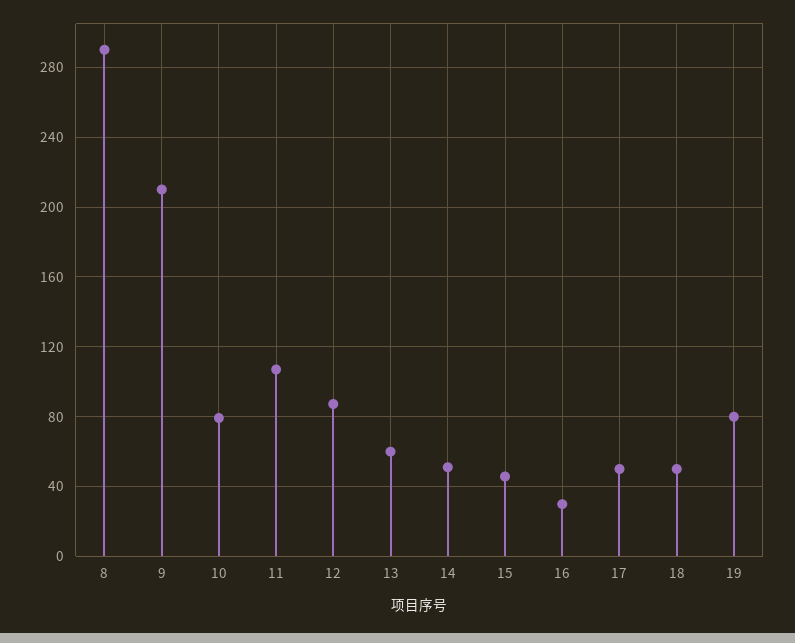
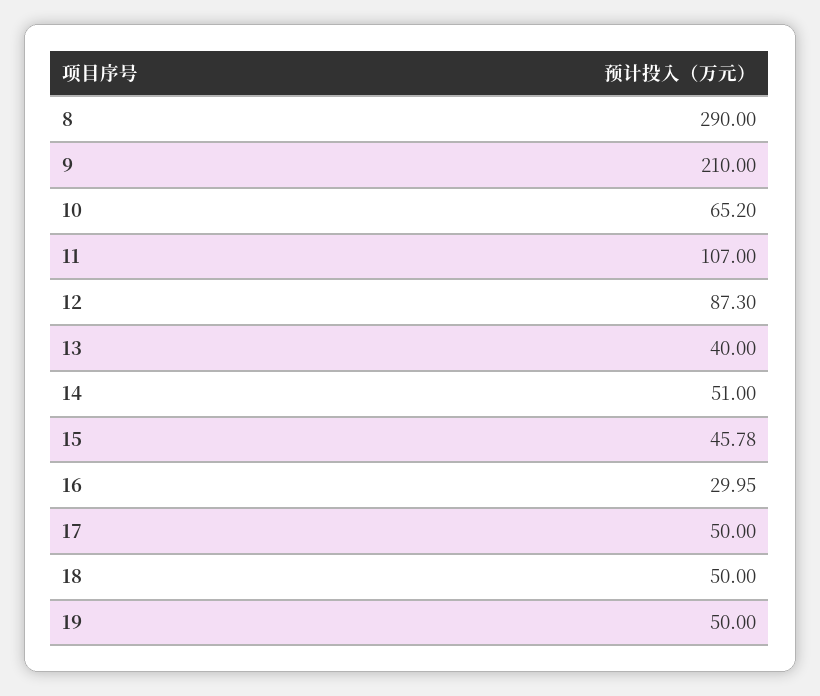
10: 80 -> 65.2
13: 60 -> 40
19: 80 -> 50

